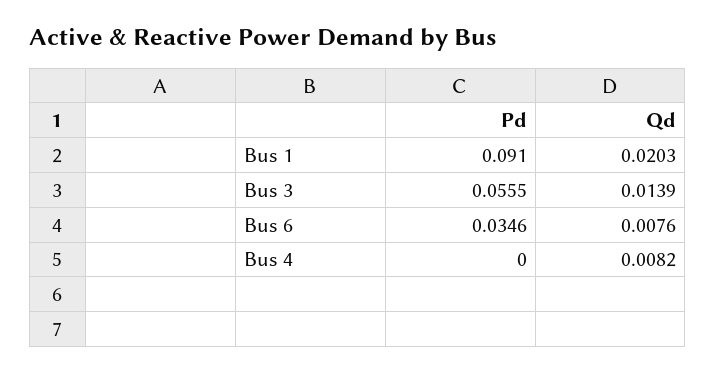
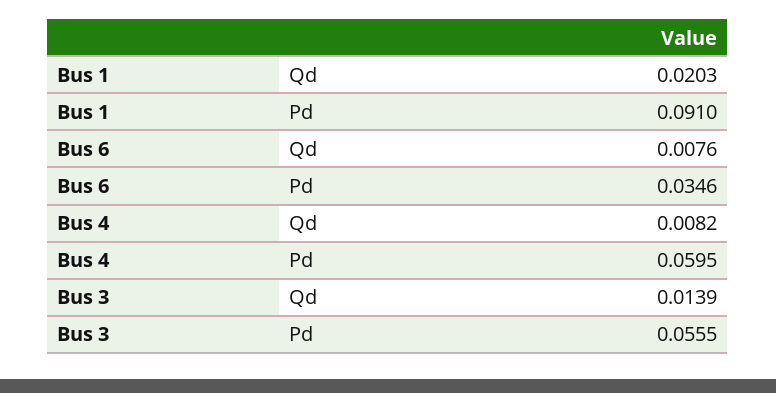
Pd, Bus 4: 0 -> 0.0595

